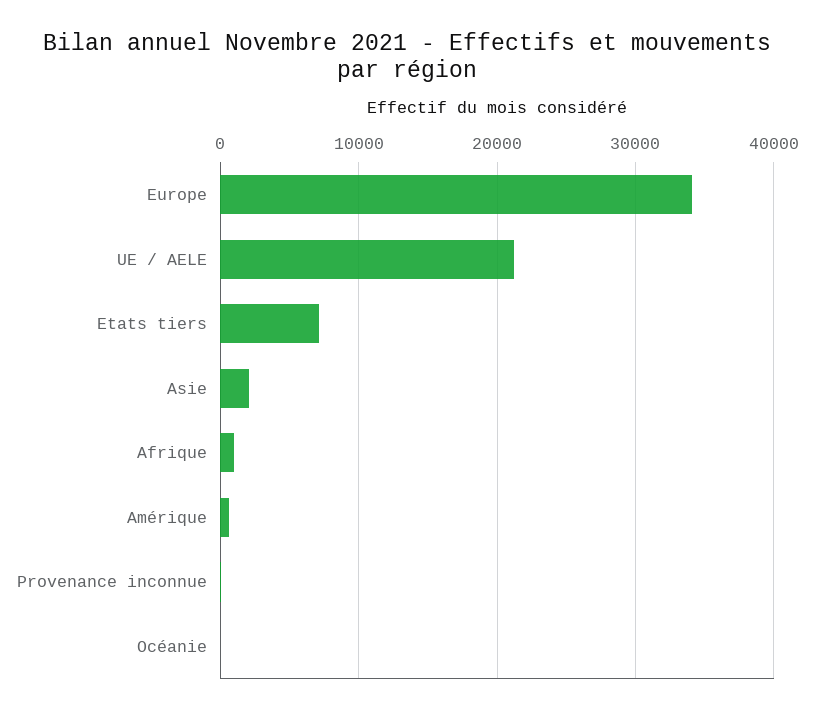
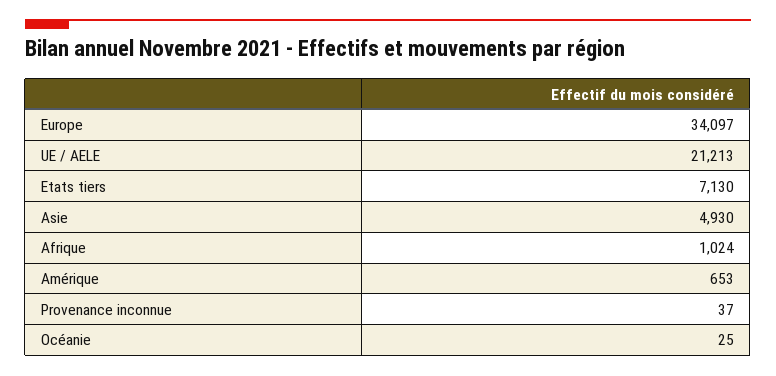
Asie: 2000 -> 4930

